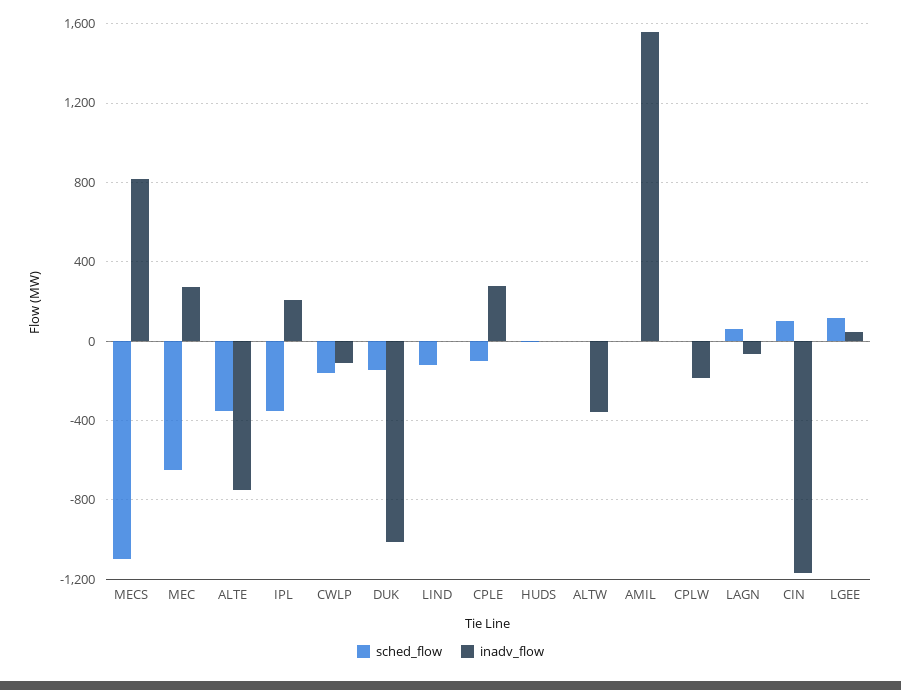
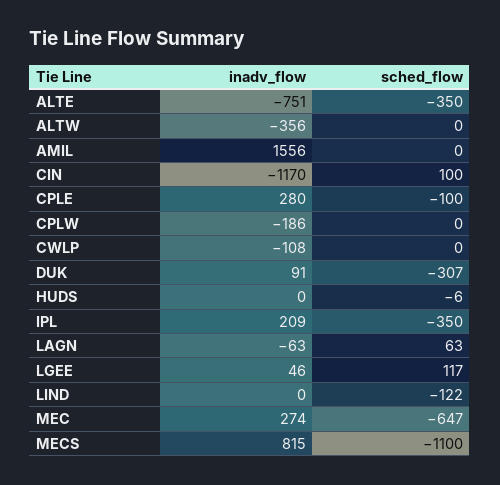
sched_flow, CWLP: -150 -> 0
sched_flow, DUK: -150 -> -307
inadv_flow, DUK: -1000 -> 91

